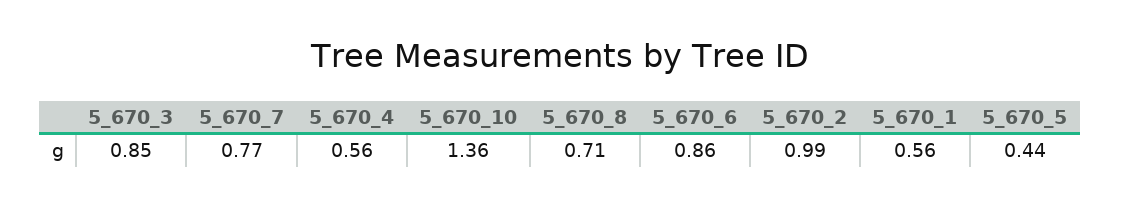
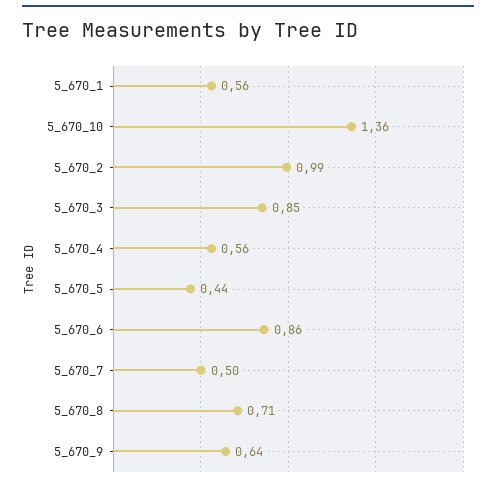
5_670_7: 0.77 -> 0.5
5_670_9: none -> 0.64

